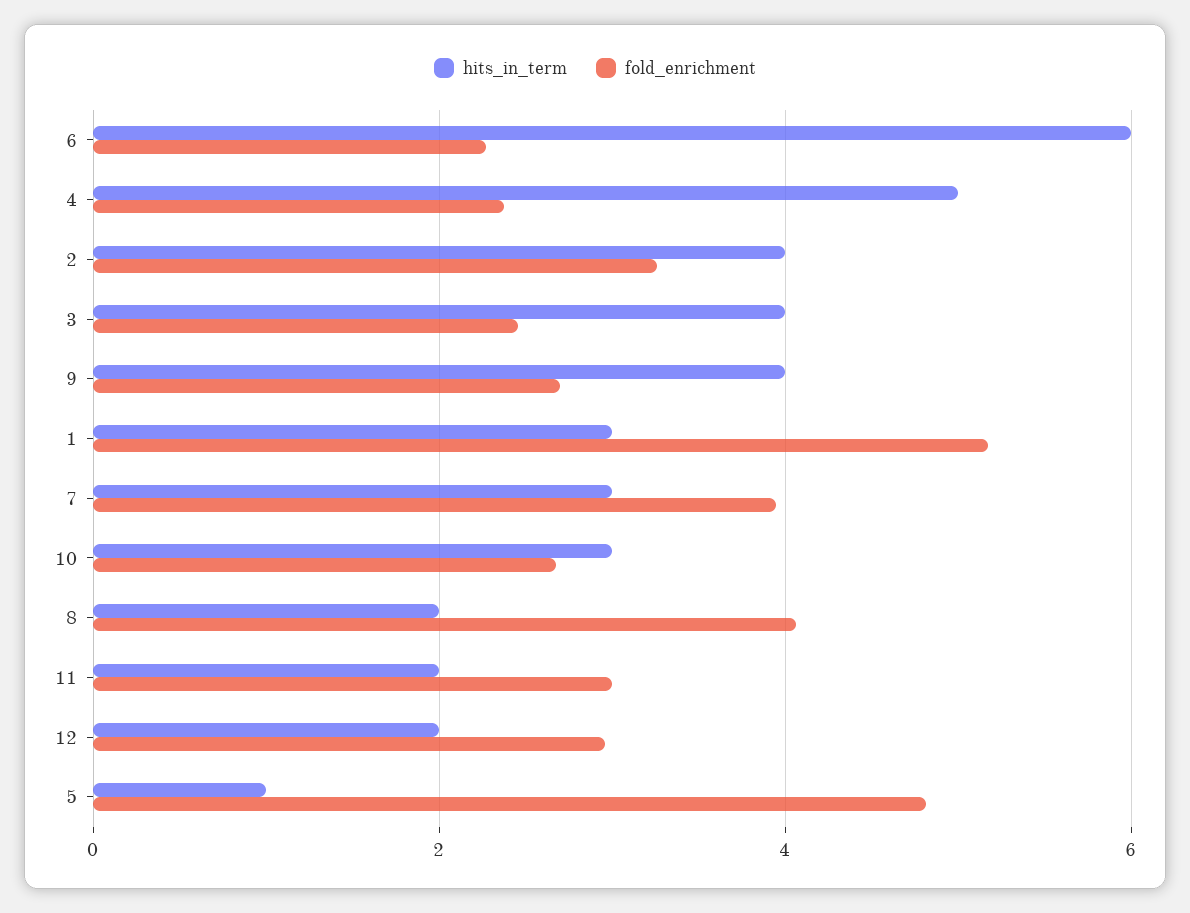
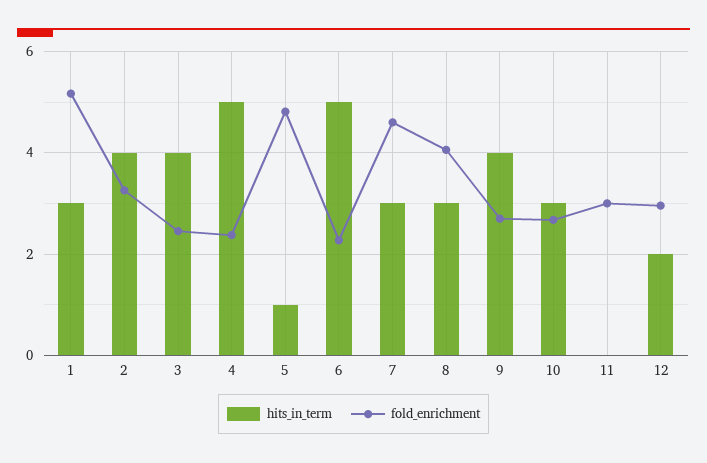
hits_in_term, 6: 6 -> 5
fold_enrichment, 7: 4 -> 4.6
hits_in_term, 8: 2 -> 3
hits_in_term, 11: 2 -> 0

